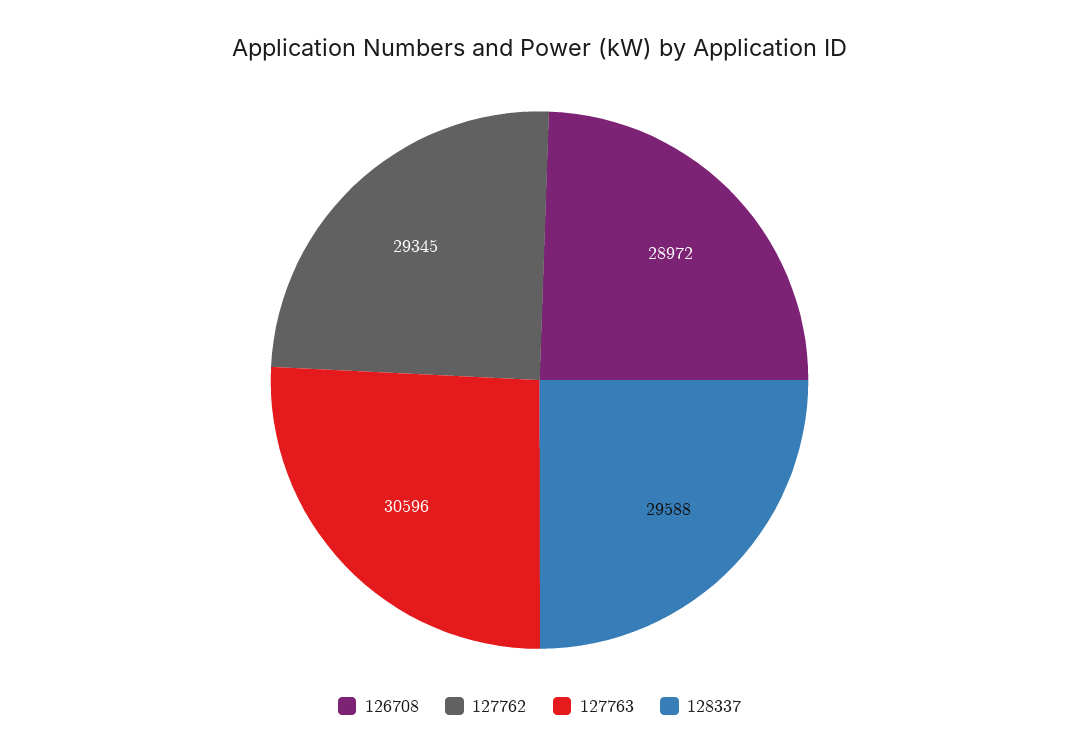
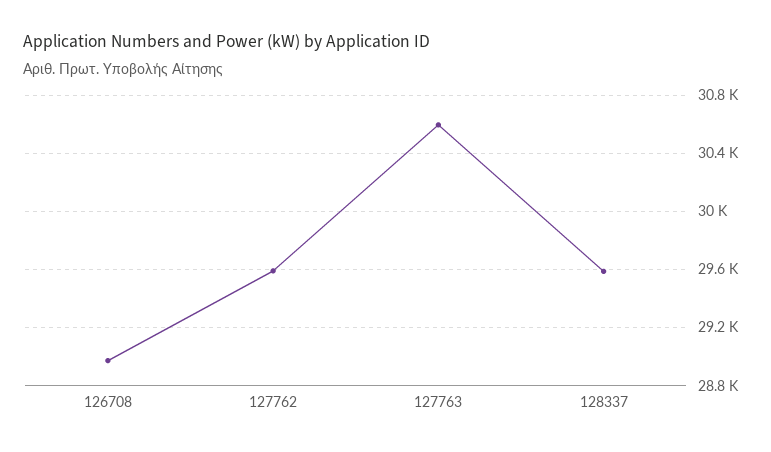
127762: 29345 -> 29600

